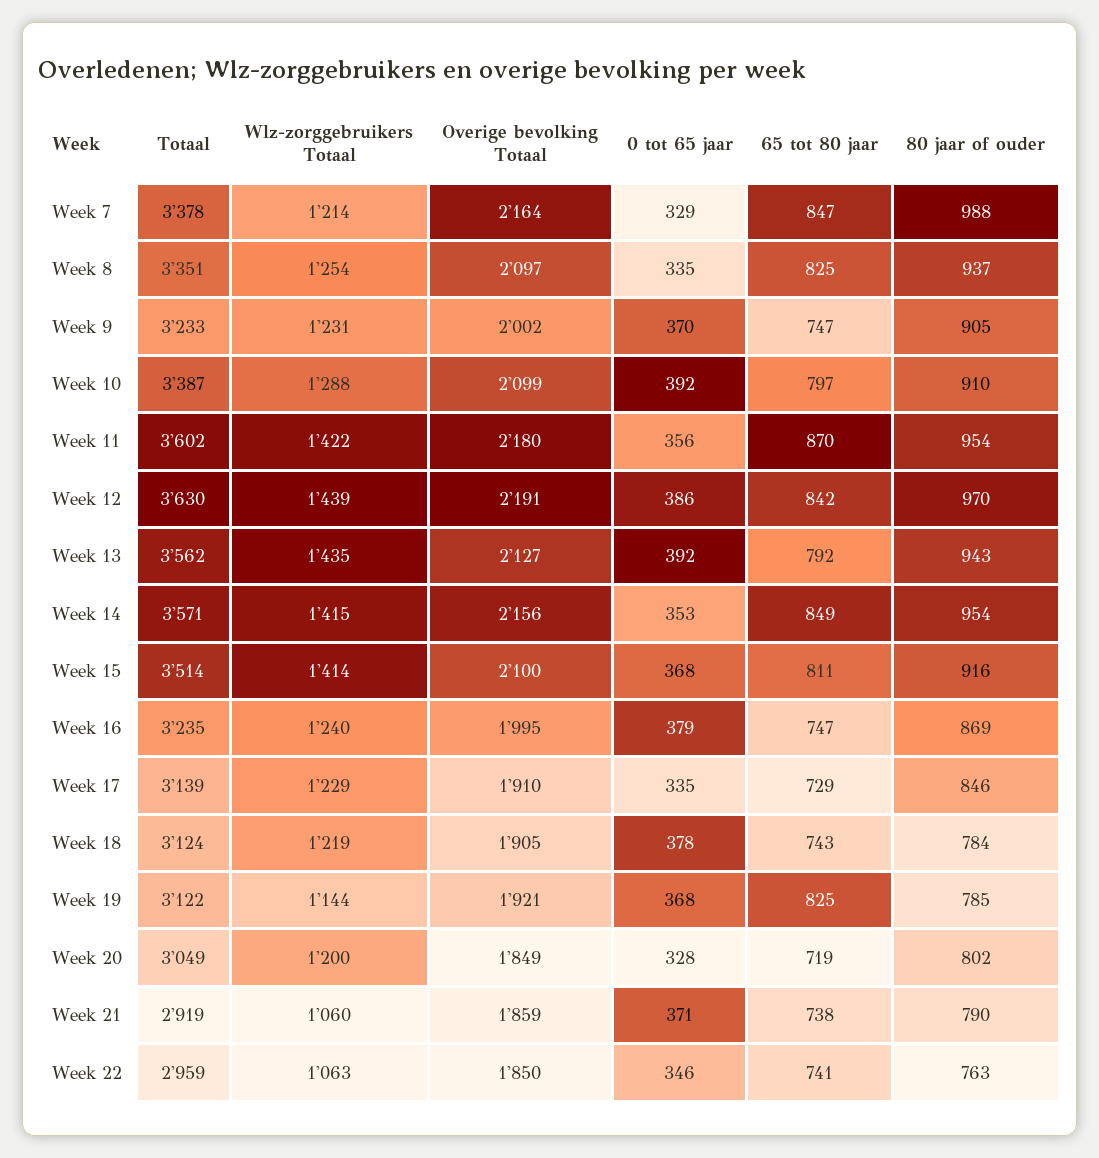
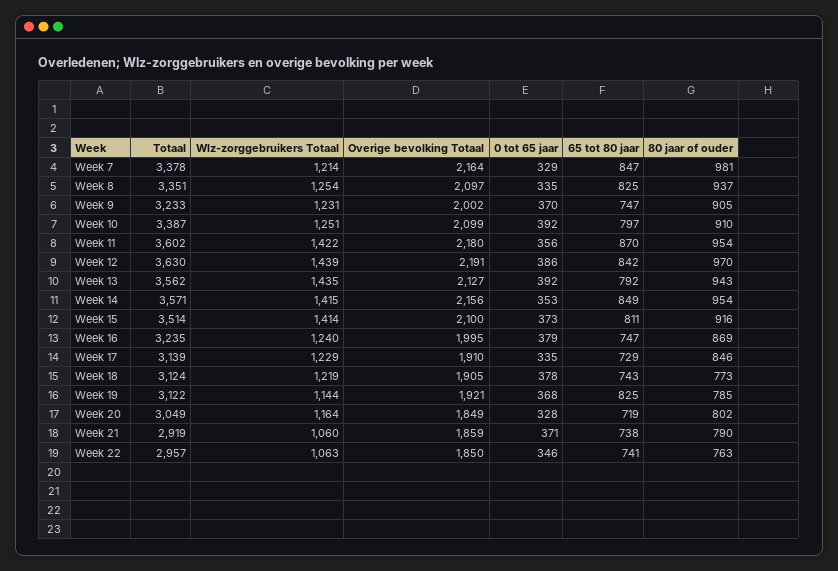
80 jaar of ouder, Week 7: 988 -> 981
Wlz-zorggebruikers Totaal, Week 10: 1288 -> 1251
0 tot 65 jaar, Week 15: 368 -> 373
80 jaar of ouder, Week 18: 784 -> 773
Wlz-zorggebruikers Totaal, Week 20: 1200 -> 1164
Totaal, Week 22: 2959 -> 2957

